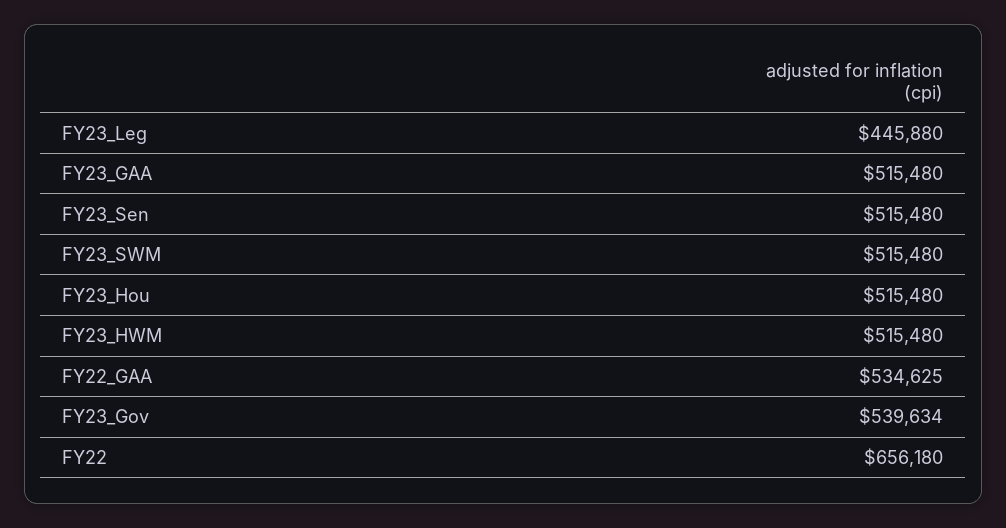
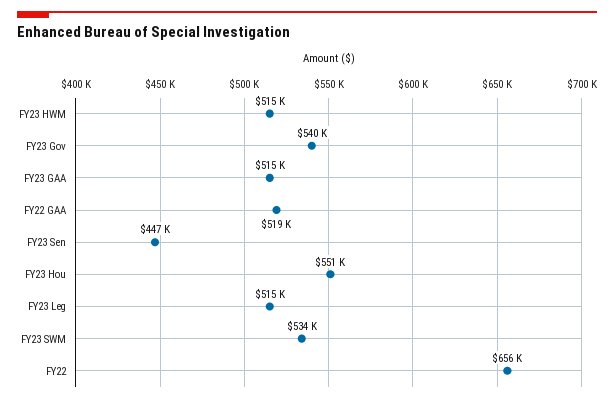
FY23_Leg: 445880 -> 515000
FY23_Sen: 515480 -> 447000
FY23_SWM: 515480 -> 534000
FY23_Hou: 515480 -> 551000
FY22_GAA: 534625 -> 519000

